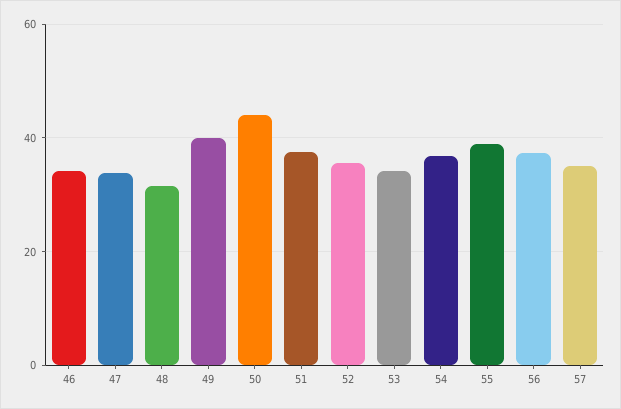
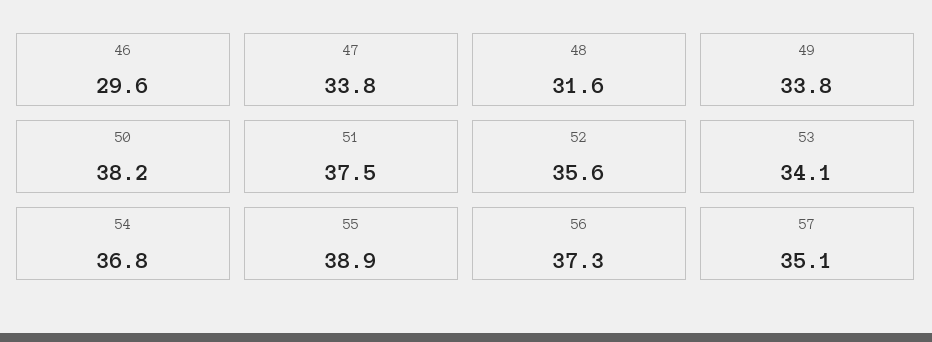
46: 34 -> 29.6
49: 40 -> 33.8
50: 44 -> 38.2

